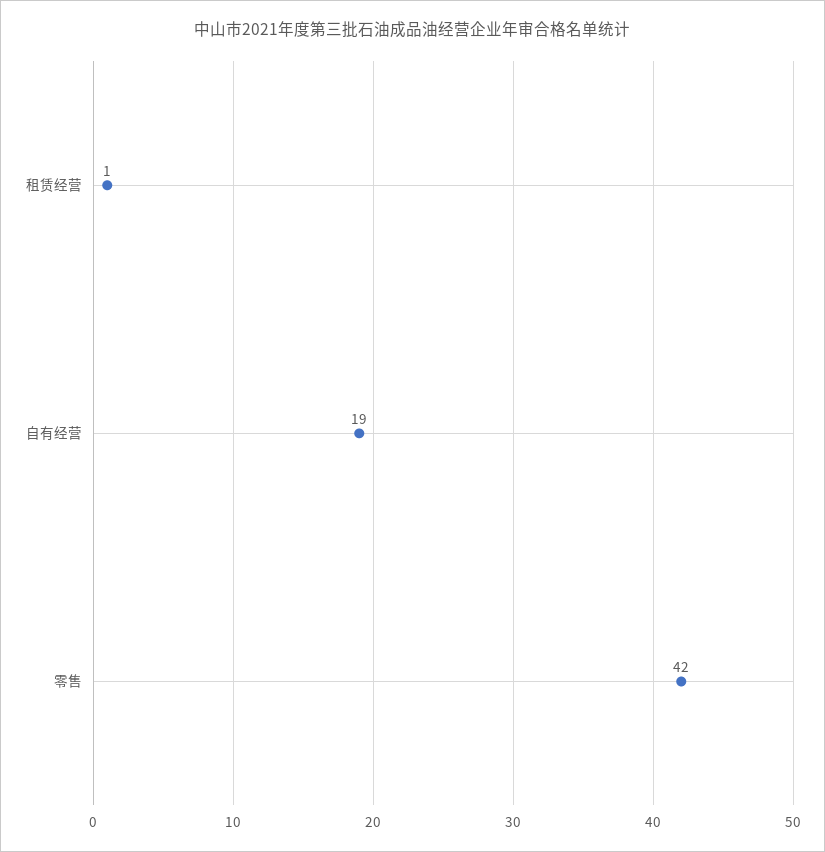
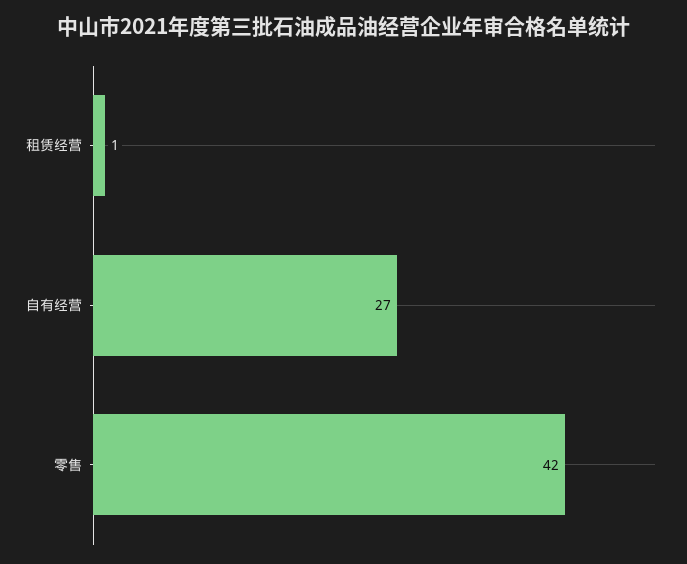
自有经营: 19 -> 27

